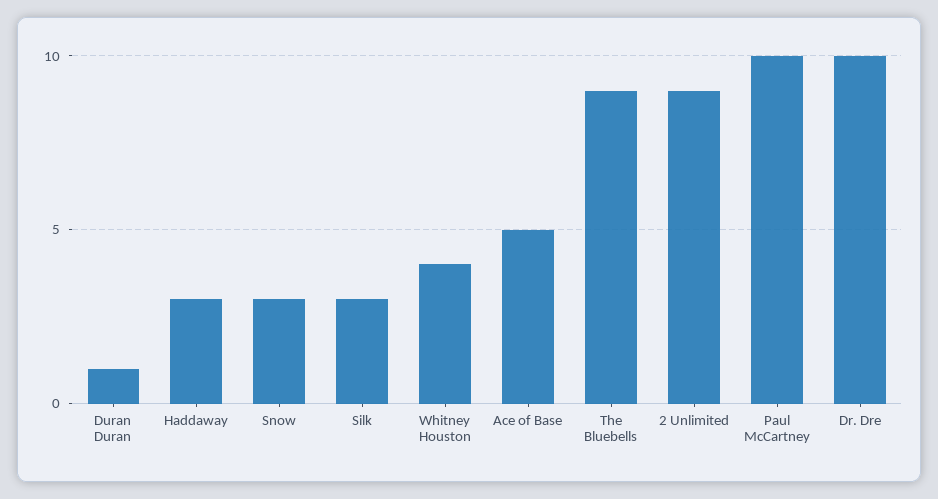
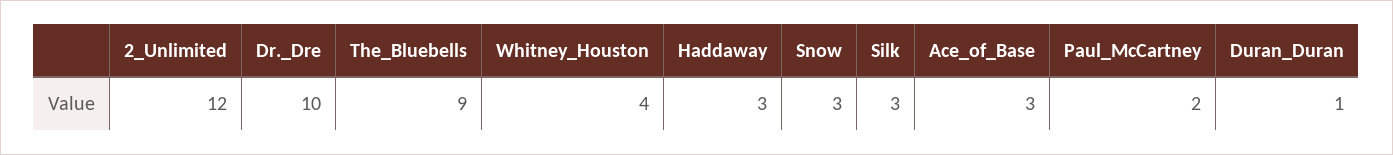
Ace of Base: 5 -> 3
2 Unlimited: 9 -> 12
Paul McCartney: 10 -> 2

